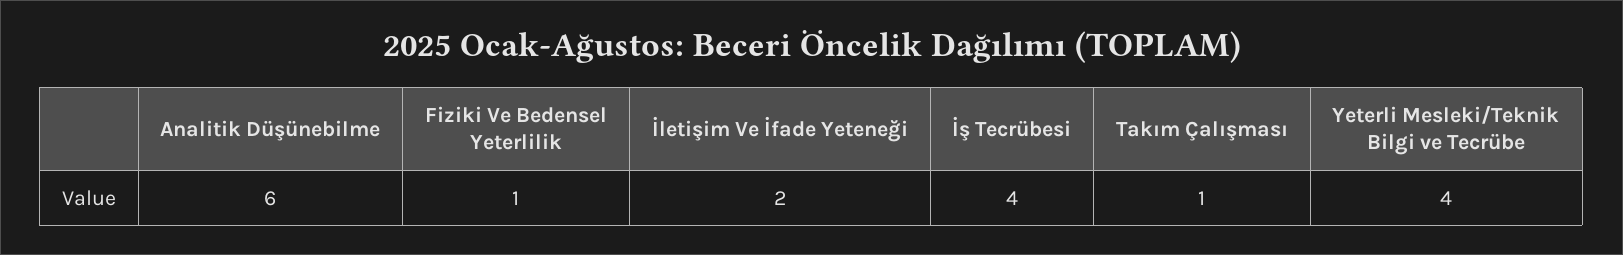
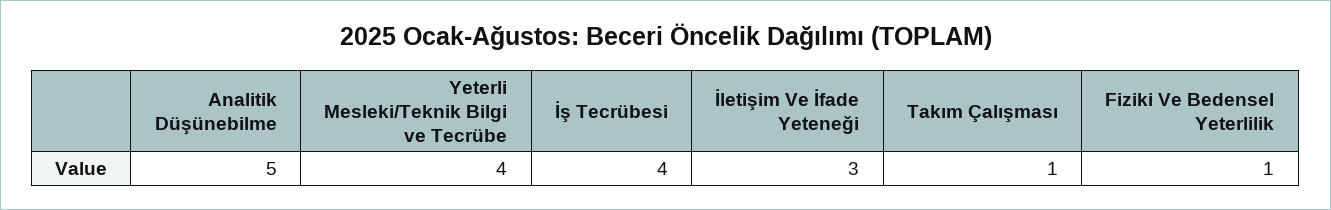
Analitik Düşünebilme: 6 -> 5
İletişim Ve İfade Yeteneği: 2 -> 3

